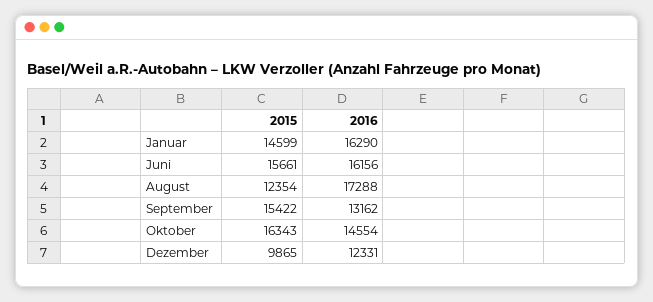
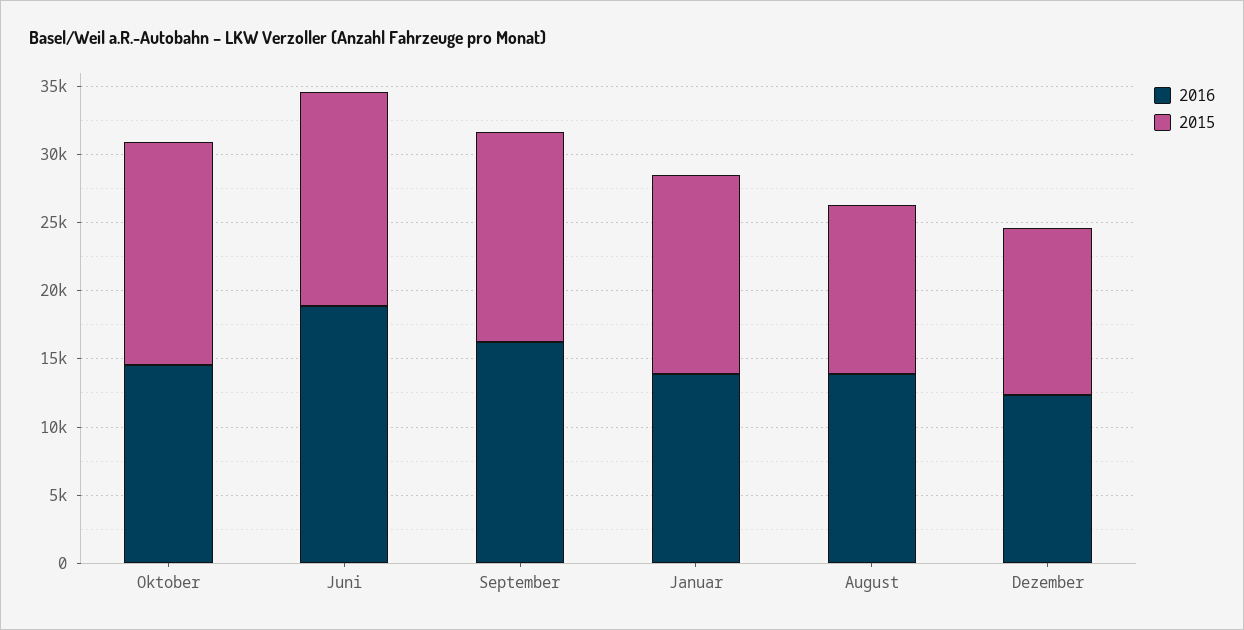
2016, Januar: 16290 -> 14000
2016, Juni: 16156 -> 19000
2016, August: 17288 -> 14000
2016, September: 13162 -> 16000
2015, Dezember: 9865 -> 12000

